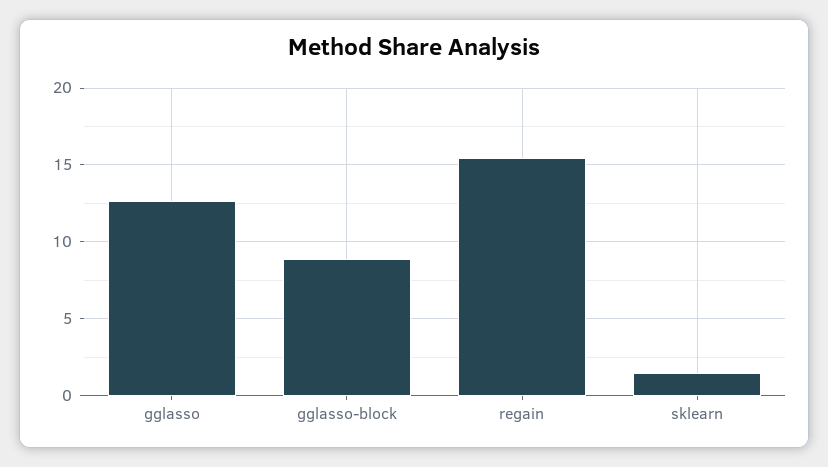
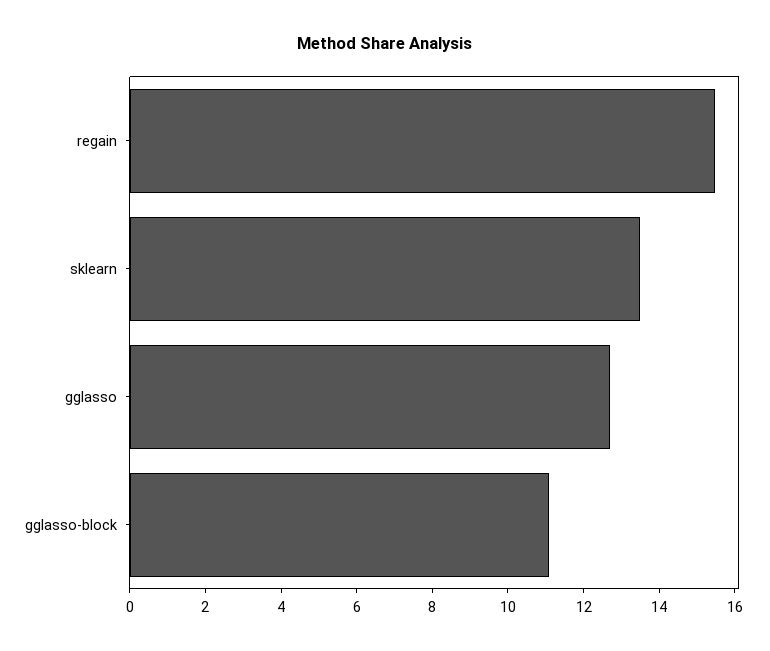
gglasso-block: 9 -> 11
sklearn: 1.5 -> 13.5

